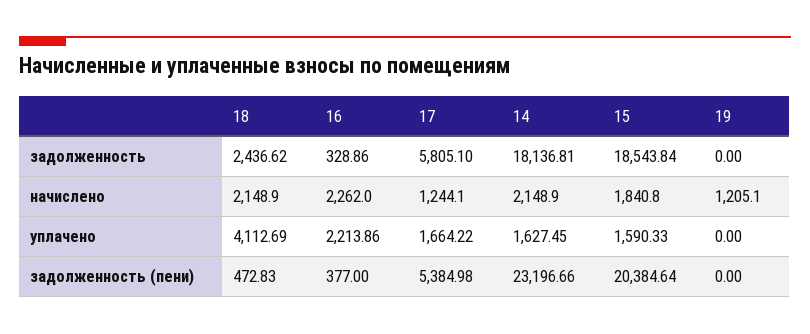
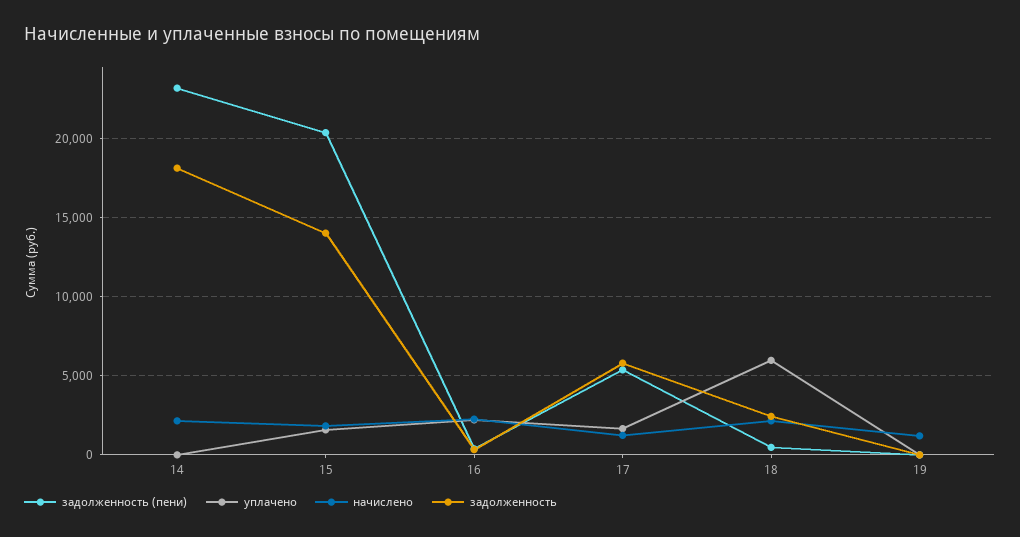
задолженность, 15: 18543.84 -> 14000
уплачено, 18: 4112.69 -> 6000
уплачено, 14: 1627.45 -> 0

